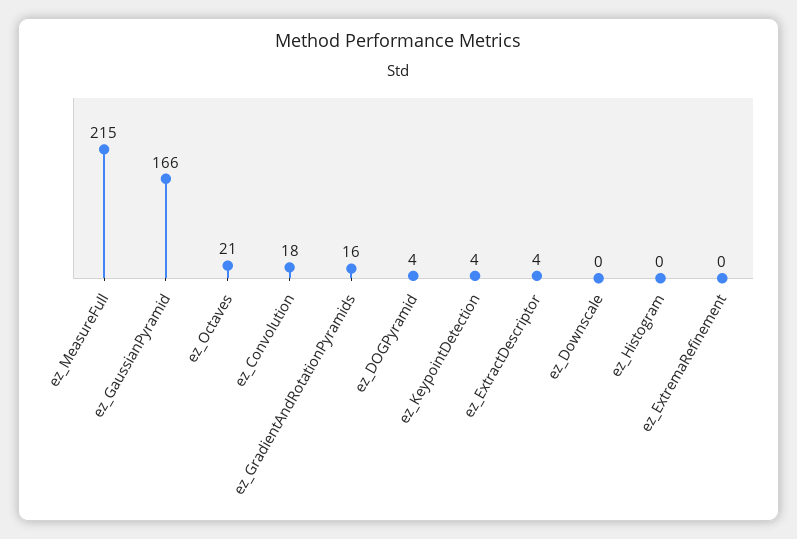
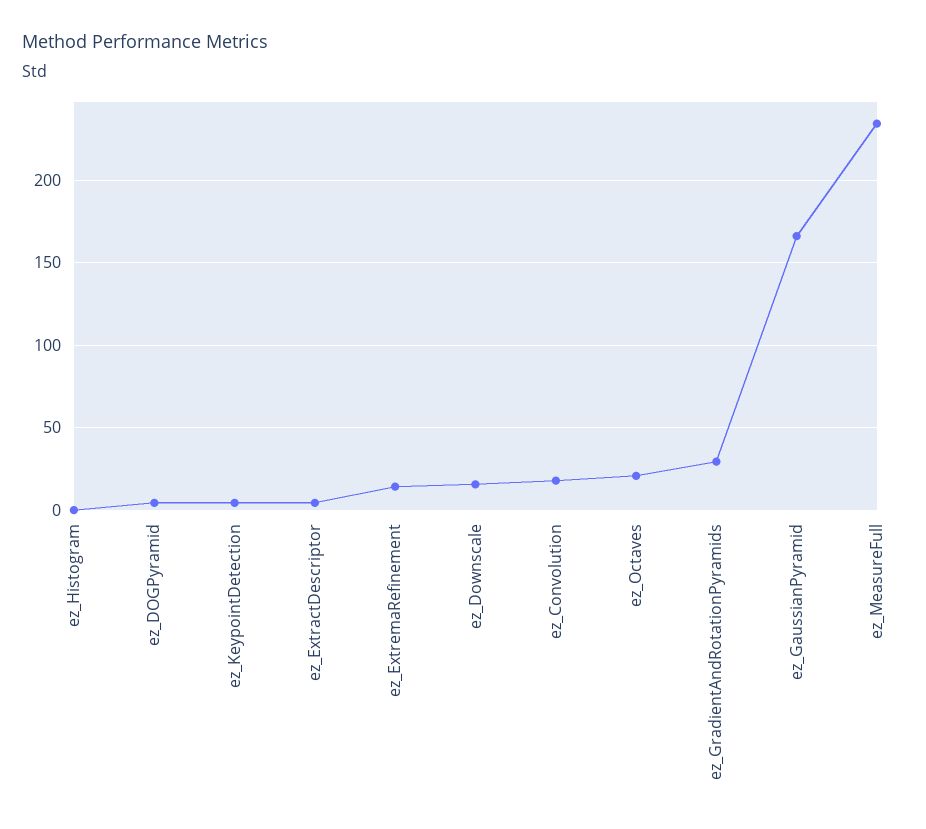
ez_MeasureFull: 215 -> 235
ez_GradientAndRotationPyramids: 16 -> 30
ez_Downscale: 0 -> 15
ez_ExtremaRefinement: 0 -> 15

